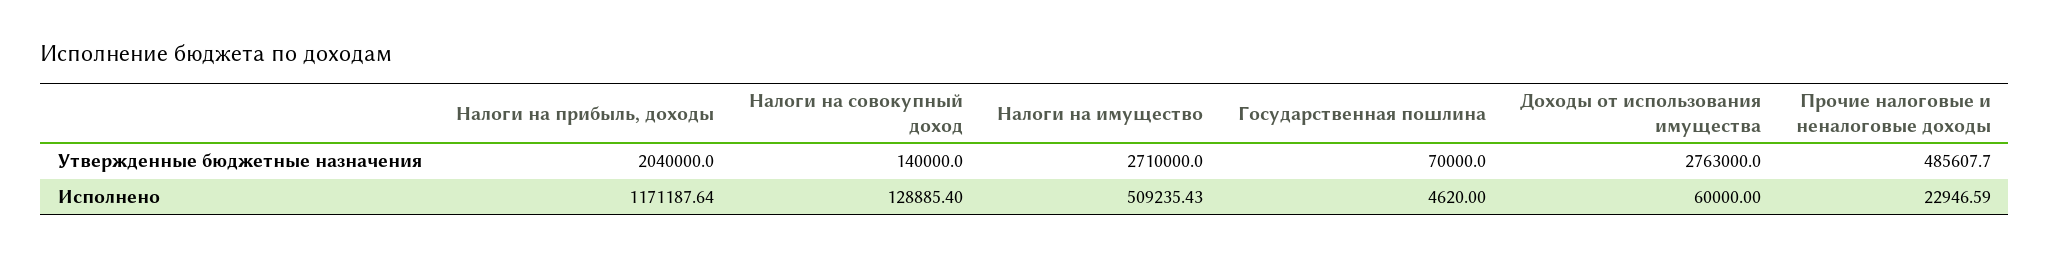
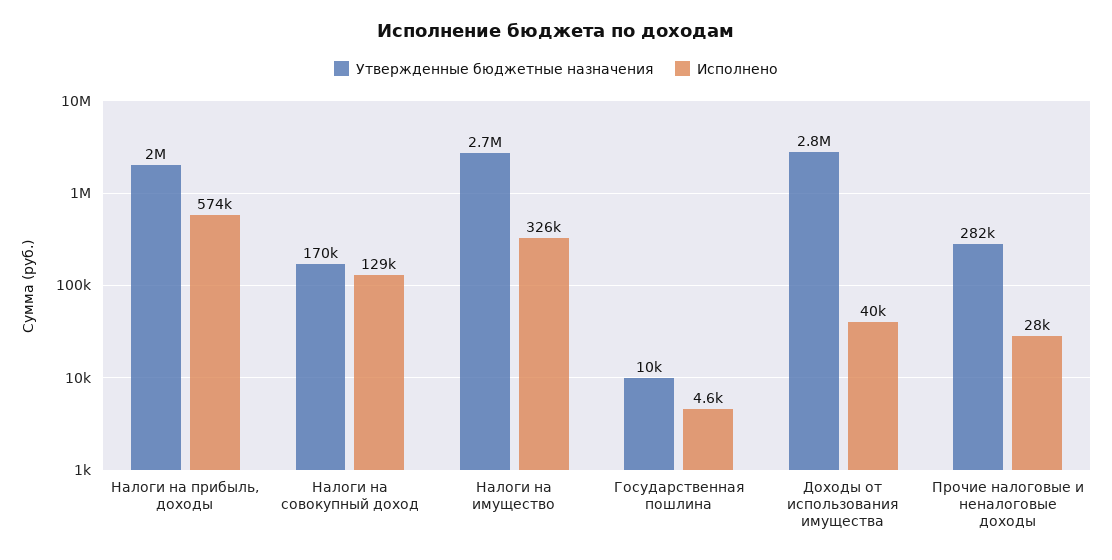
Утвержденные бюджетные назначения, Налоги на совокупный доход: 140000 -> 170000
Утвержденные бюджетные назначения, Государственная пошлина: 70000 -> 10000
Утвержденные бюджетные назначения, Прочие налоговые и неналоговые доходы: 485607.7 -> 282000
Исполнено, Налоги на прибыль, доходы: 1171187.64 -> 574000
Исполнено, Налоги на имущество: 509235.43 -> 326000
Исполнено, Доходы от использования имущества: 60000 -> 40000
Исполнено, Прочие налоговые и неналоговые доходы: 22946.59 -> 28000

